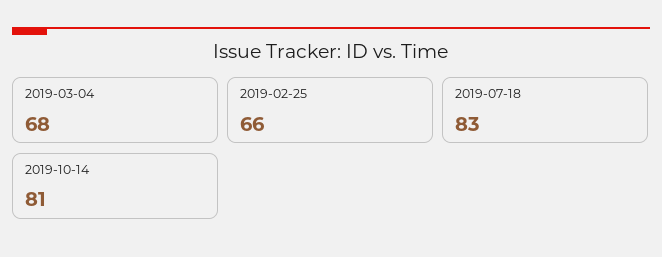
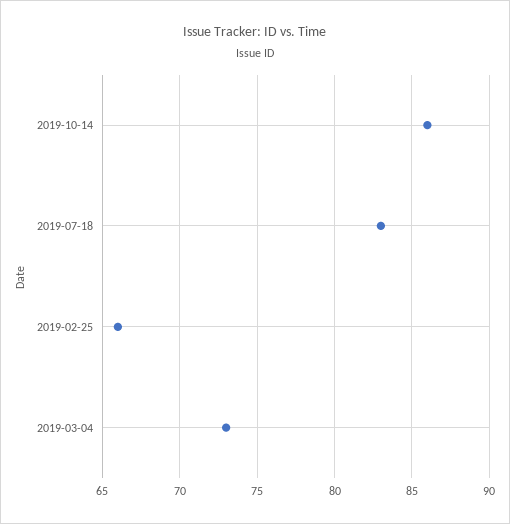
2019-03-04: 68 -> 73
2019-10-14: 81 -> 86

